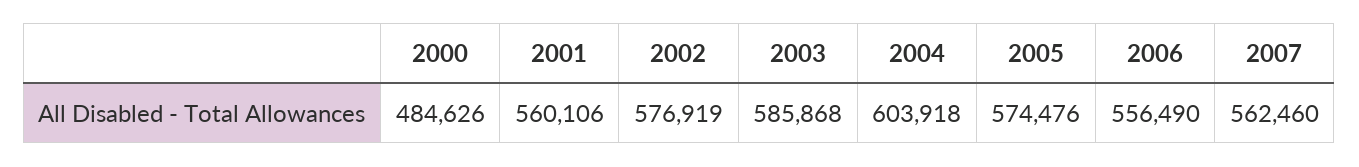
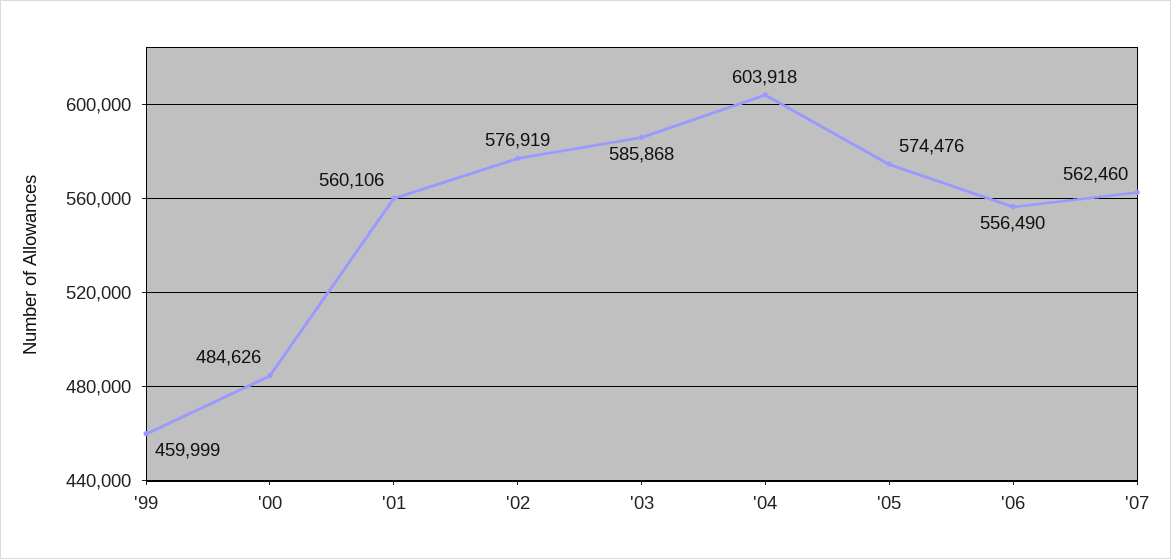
'99: none -> 459999

